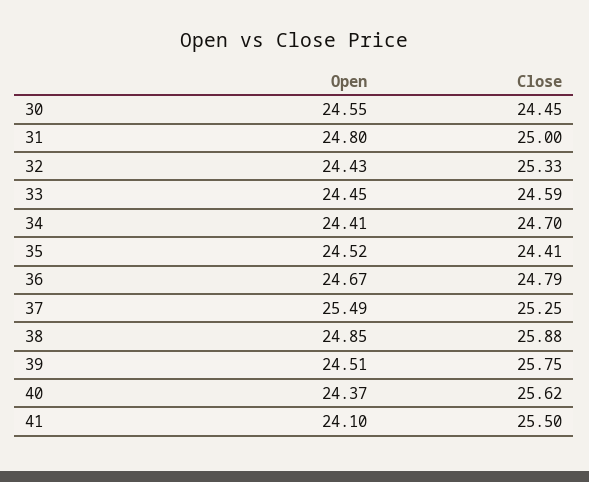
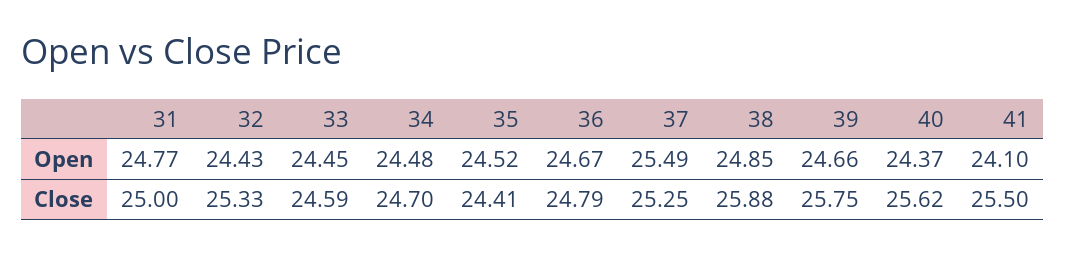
Open, 30: 24.55 -> none
Close, 30: 24.45 -> none
Open, 31: 24.8 -> 24.77
Open, 34: 24.41 -> 24.48
Open, 39: 24.51 -> 24.66

